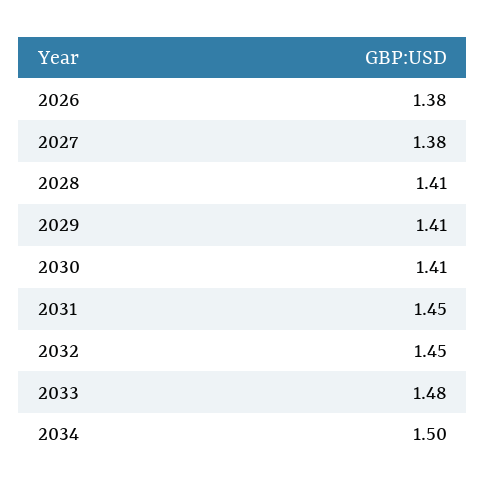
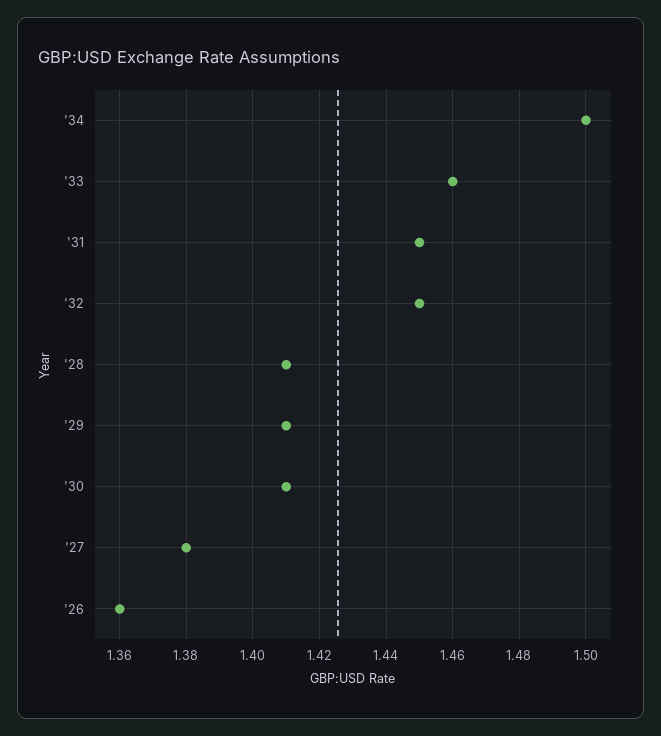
2026: 1.38 -> 1.36
2033: 1.48 -> 1.46

